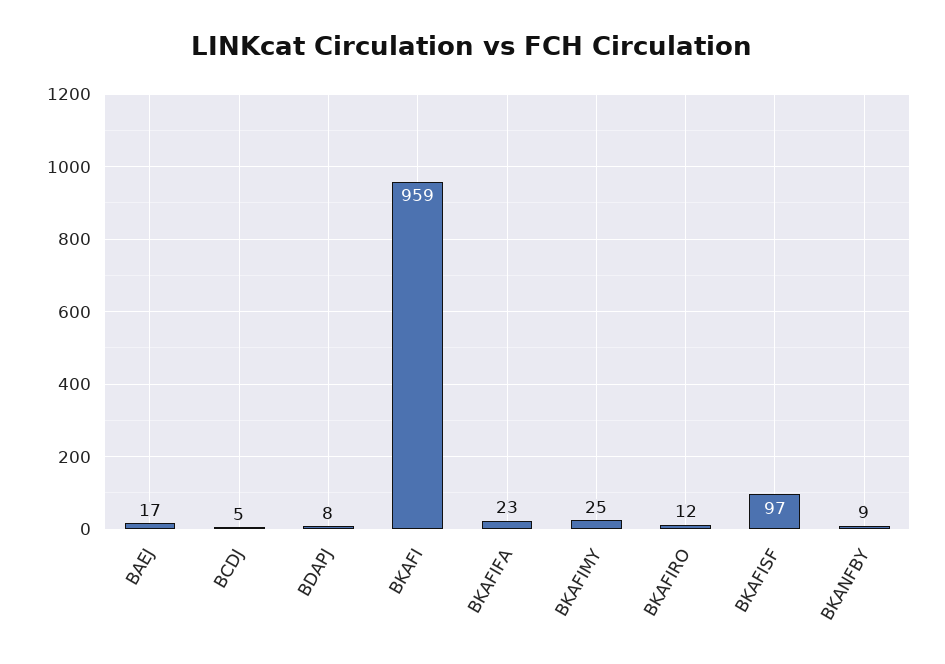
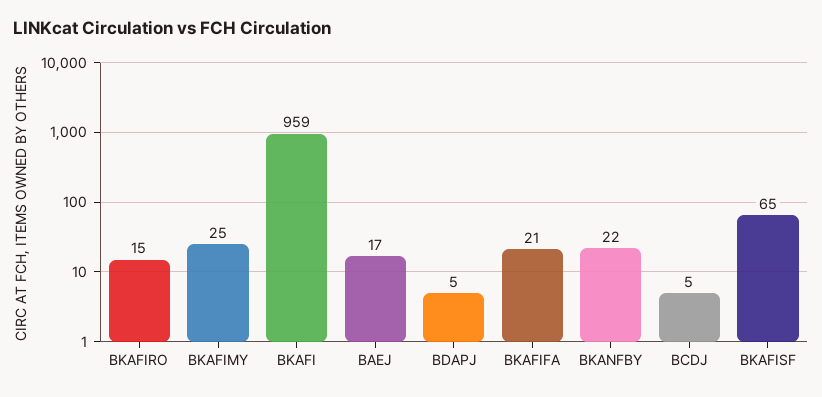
BDAPJ: 8 -> 5
BKAFIFA: 23 -> 21
BKAFIRO: 12 -> 15
BKAFISF: 97 -> 65
BKANFBY: 9 -> 22

